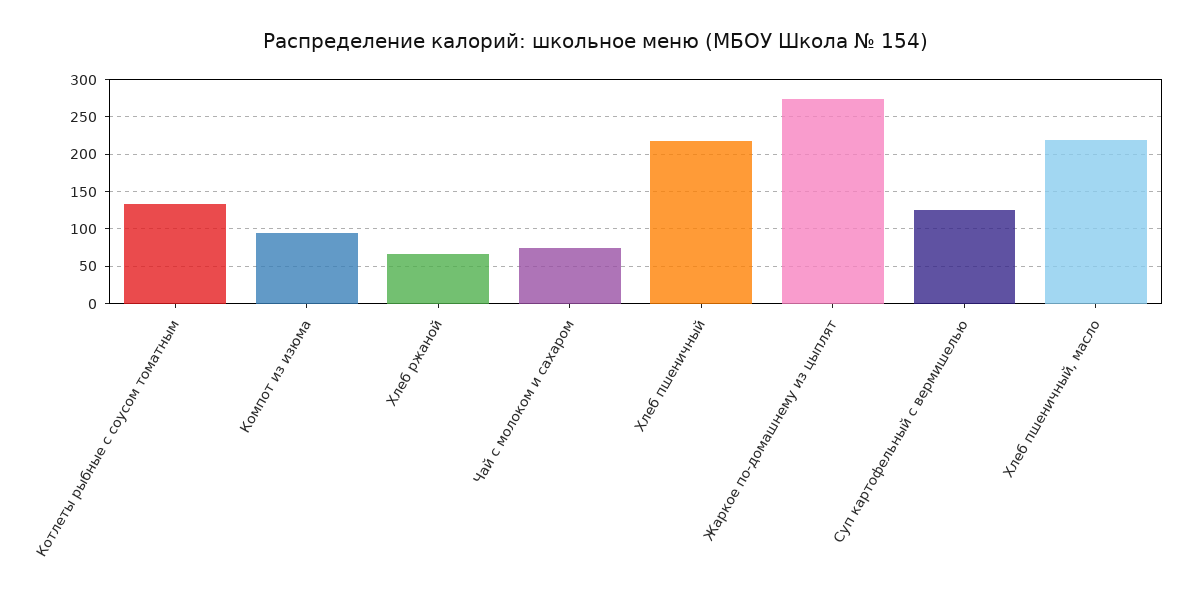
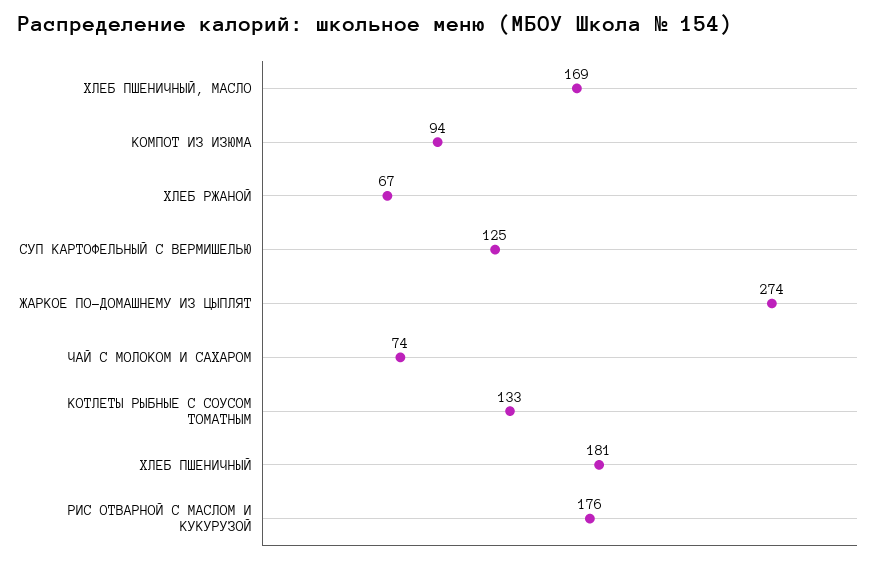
Хлеб пшеничный: 220 -> 181
Хлеб пшеничный, масло: 220 -> 169
РИС ОТВАРНОЙ С МАСЛОМ И КУКУРУЗОЙ: none -> 176

